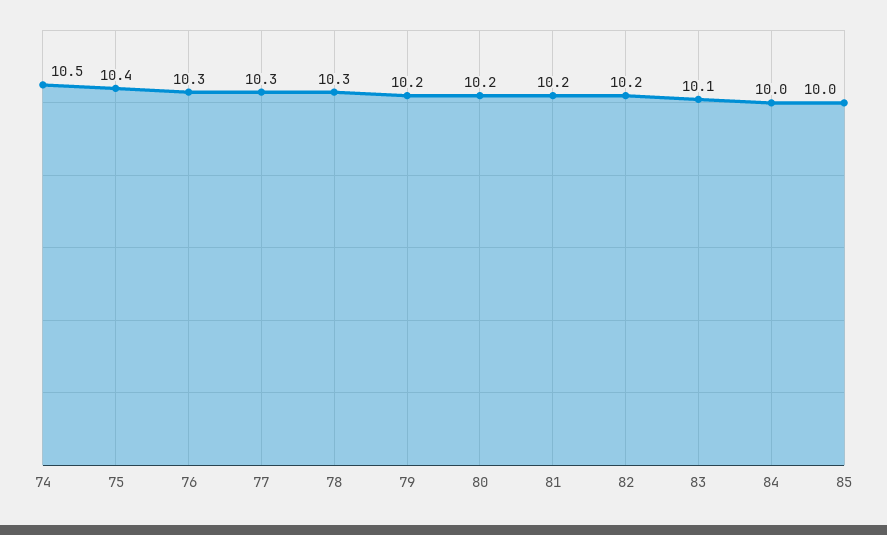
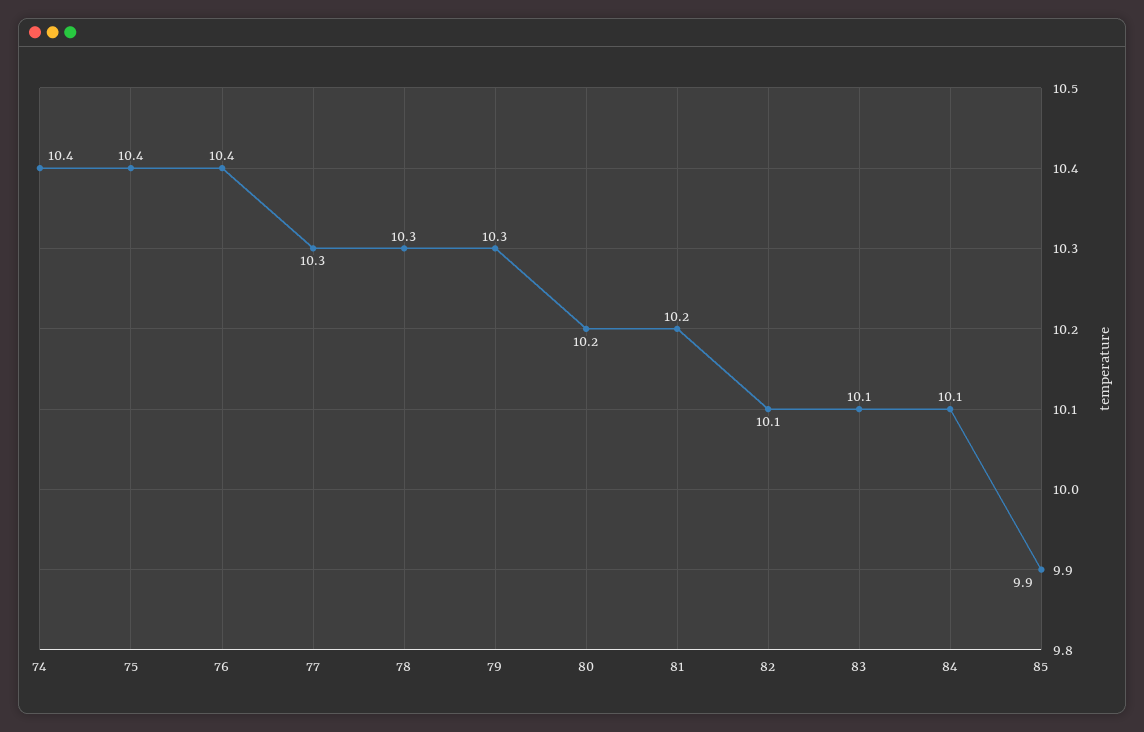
74: 10.5 -> 10.4
76: 10.3 -> 10.4
79: 10.2 -> 10.3
82: 10.2 -> 10.1
84: 10 -> 10.1
85: 10 -> 9.9

